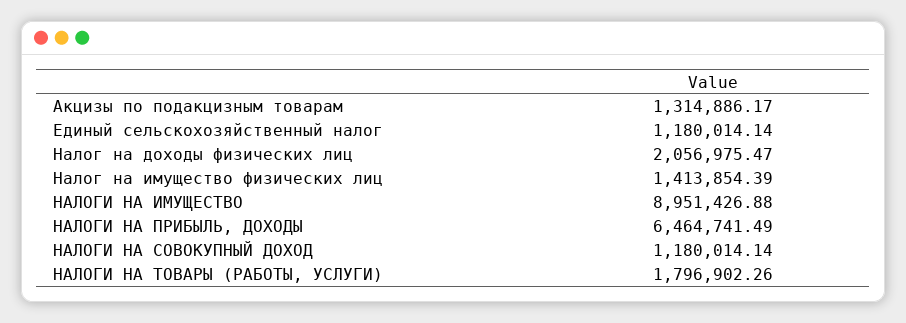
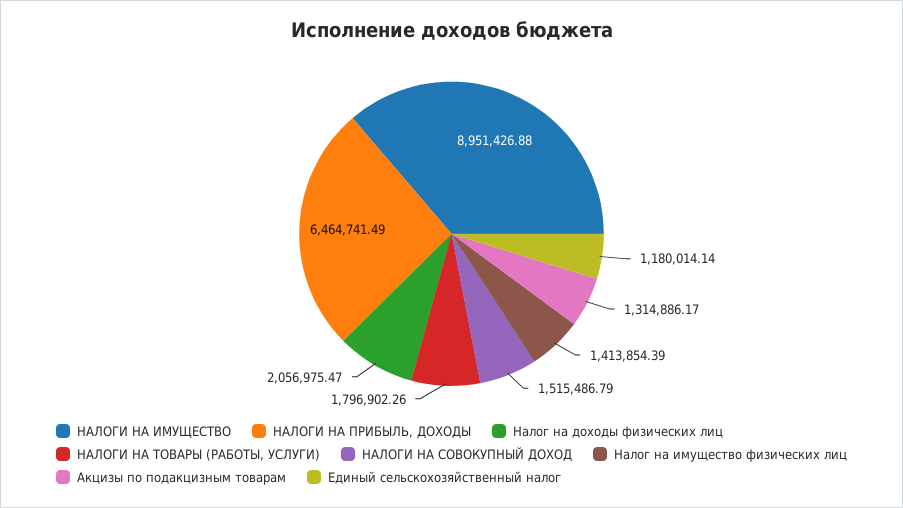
НАЛОГИ НА СОВОКУПНЫЙ ДОХОД: 1180014.14 -> 1515486.79

